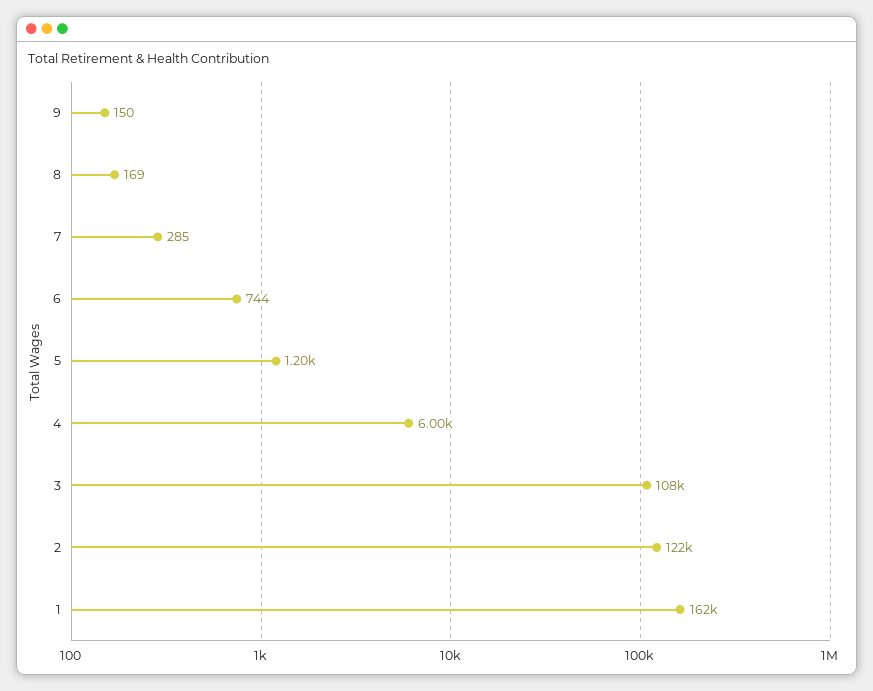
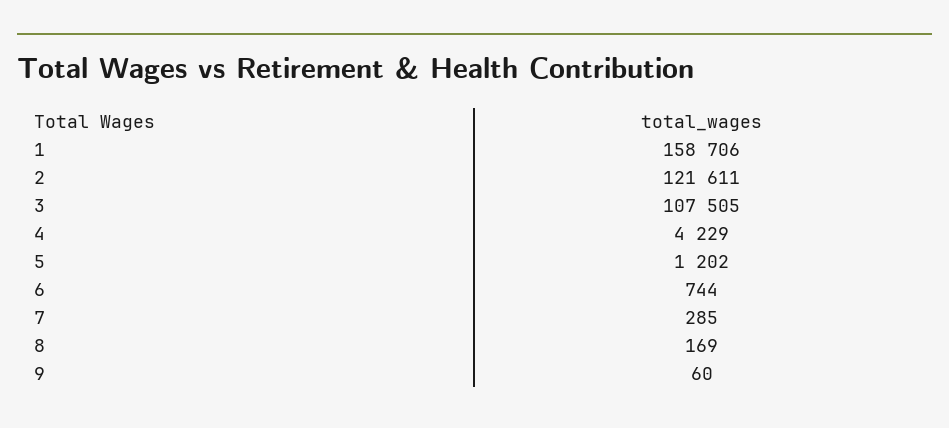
9: 150 -> 60
4: 6000 -> 4229
1: 162000 -> 158706

